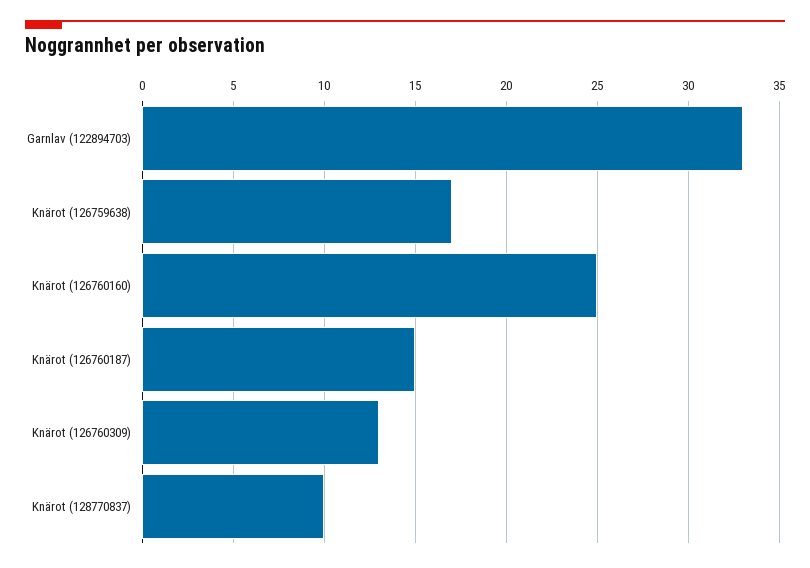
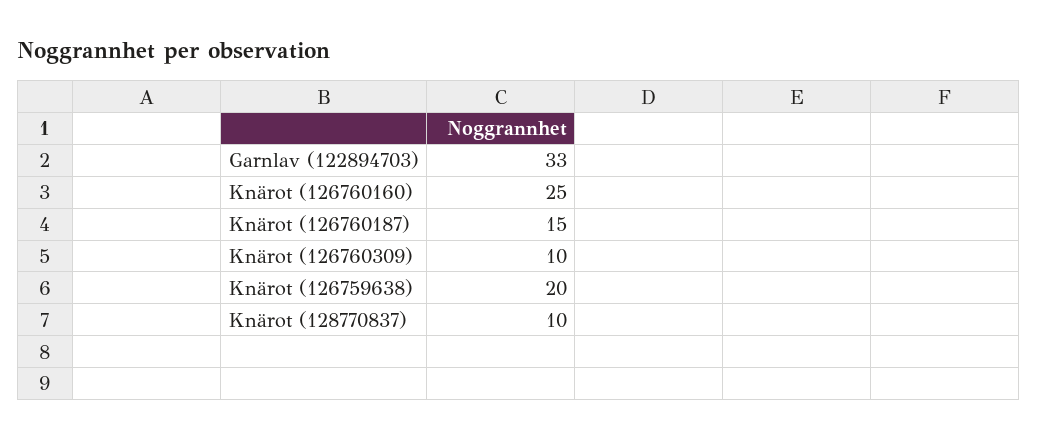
Knärot (126759638): 17 -> 20
Knärot (126760309): 13 -> 10

